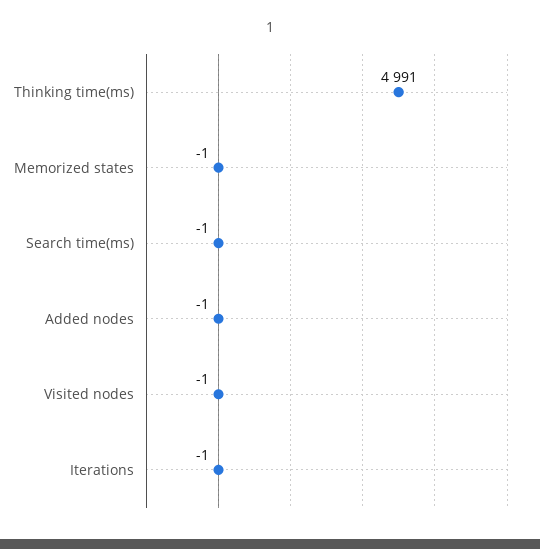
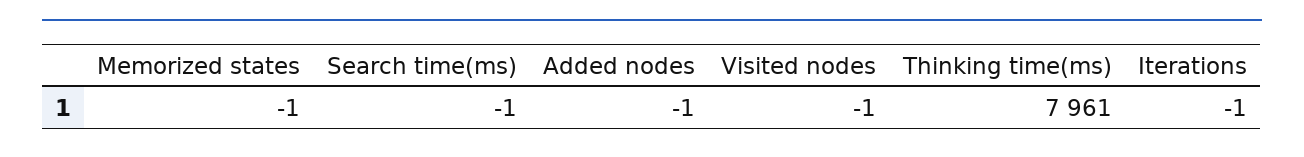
Thinking time(ms): 4991 -> 7961

